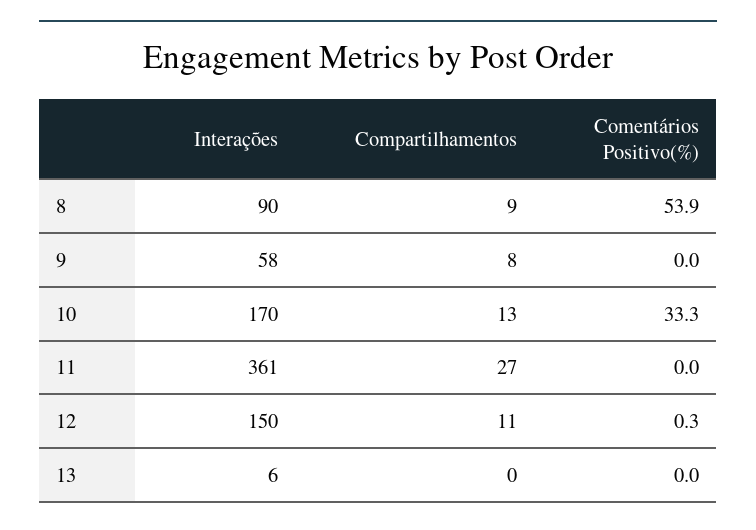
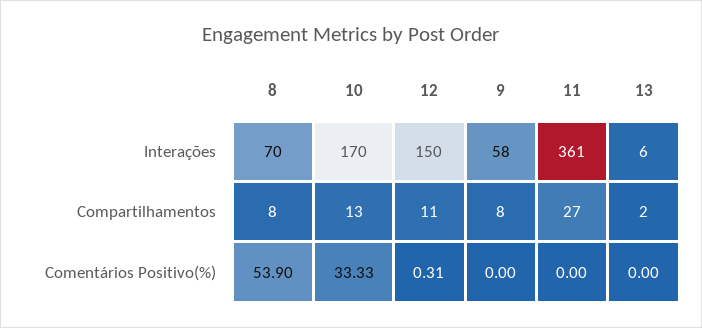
Interações, 8: 90 -> 70
Compartilhamentos, 8: 9 -> 8
Compartilhamentos, 13: 0 -> 2

